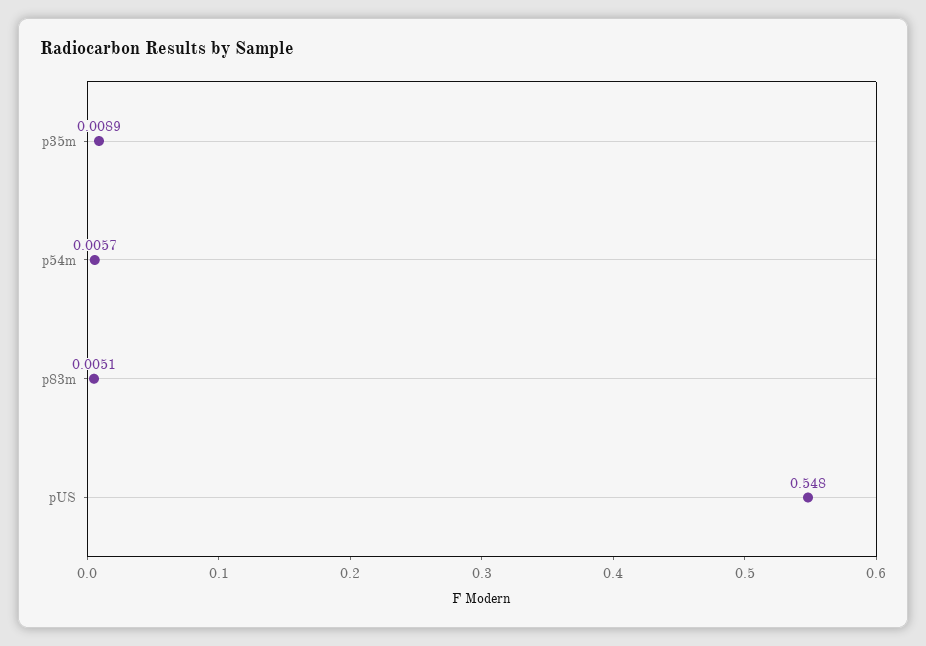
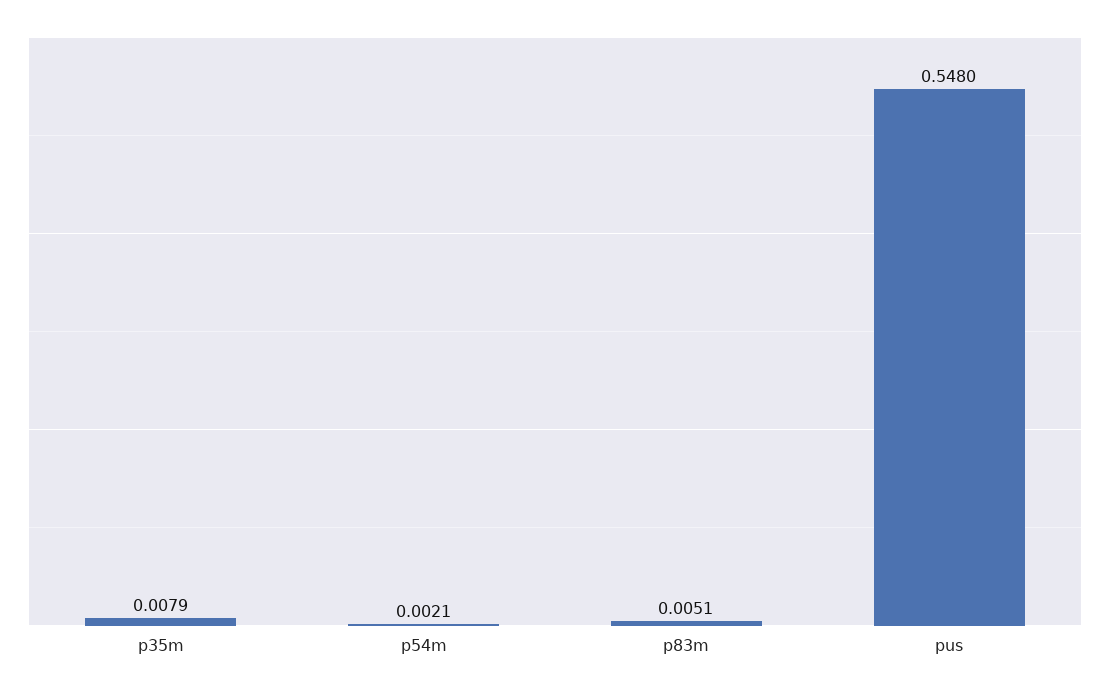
p35m: 0.0089 -> 0.0079
p54m: 0.0057 -> 0.0021

